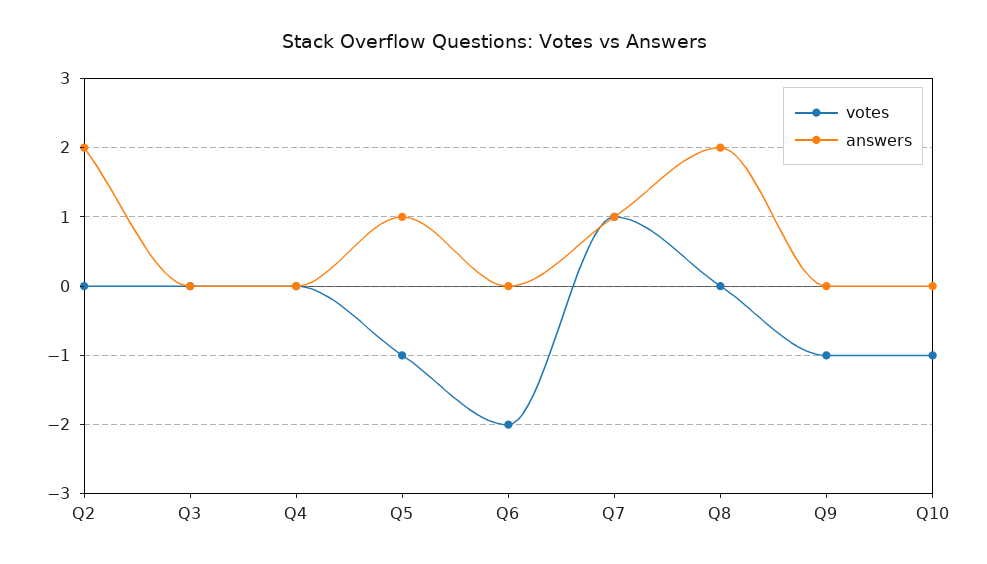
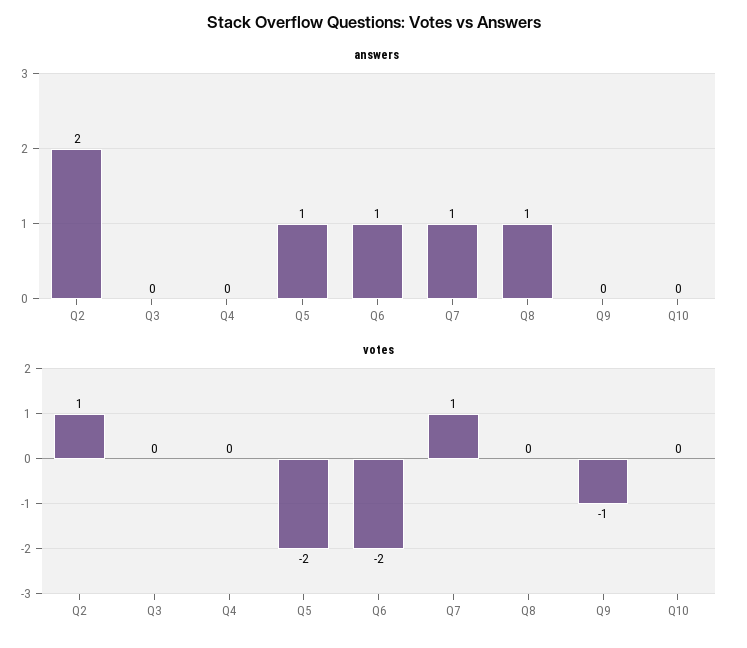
votes, Q2: 0 -> 1
votes, Q5: -1 -> -2
answers, Q6: 0 -> 1
answers, Q8: 2 -> 1
votes, Q10: -1 -> 0

